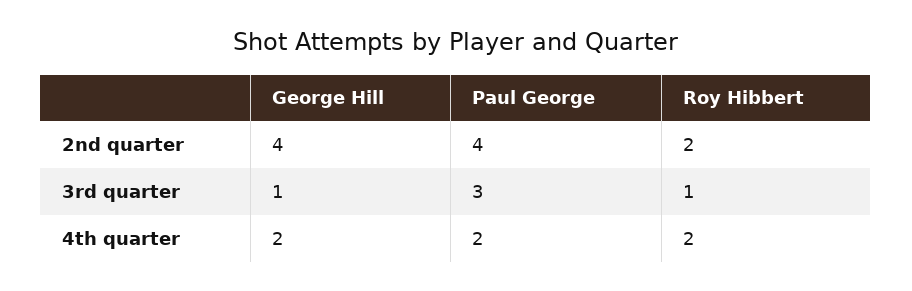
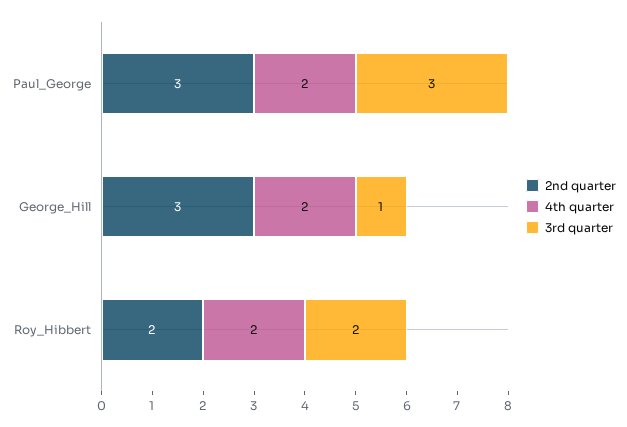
2nd quarter, George Hill: 4 -> 3
2nd quarter, Paul George: 4 -> 3
3rd quarter, Roy Hibbert: 1 -> 2

